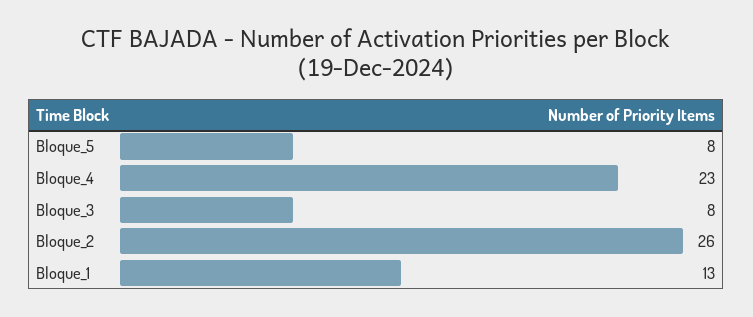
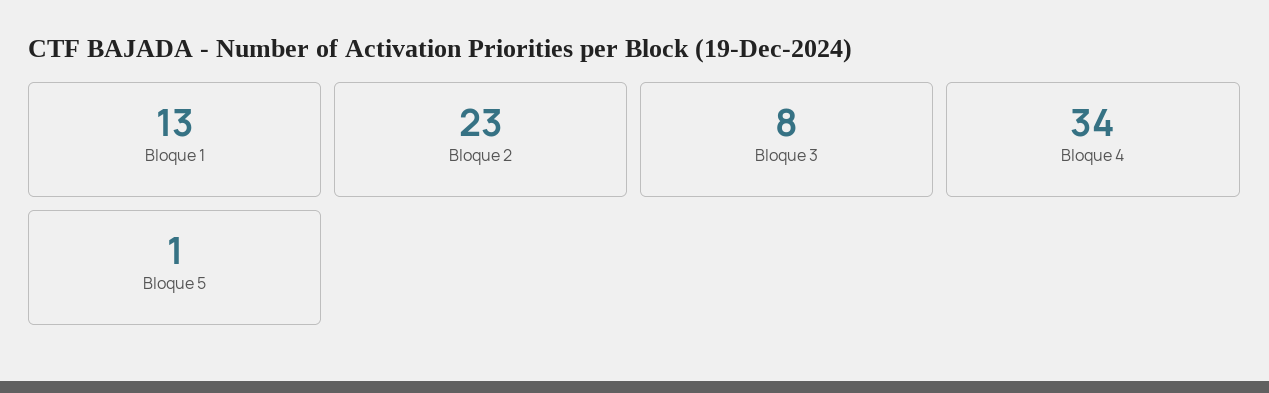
Bloque_5: 8 -> 1
Bloque_4: 23 -> 34
Bloque_2: 26 -> 23

